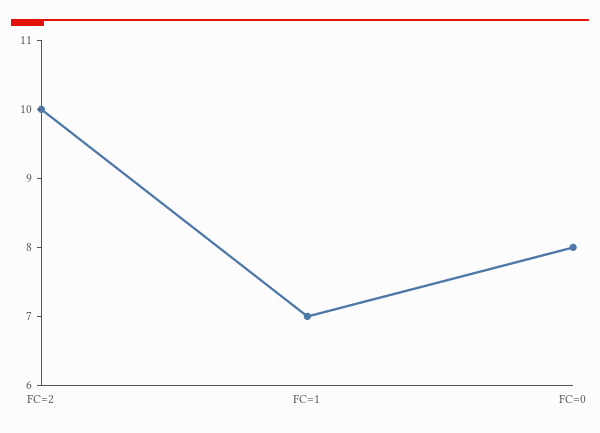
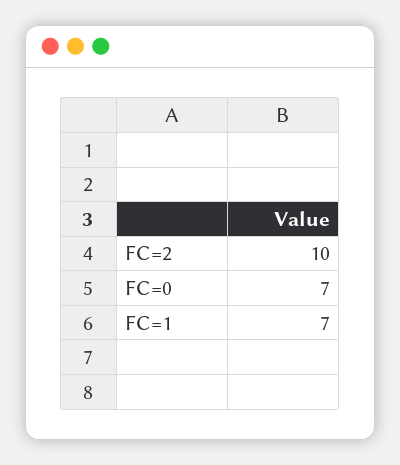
FC=0: 8 -> 7

